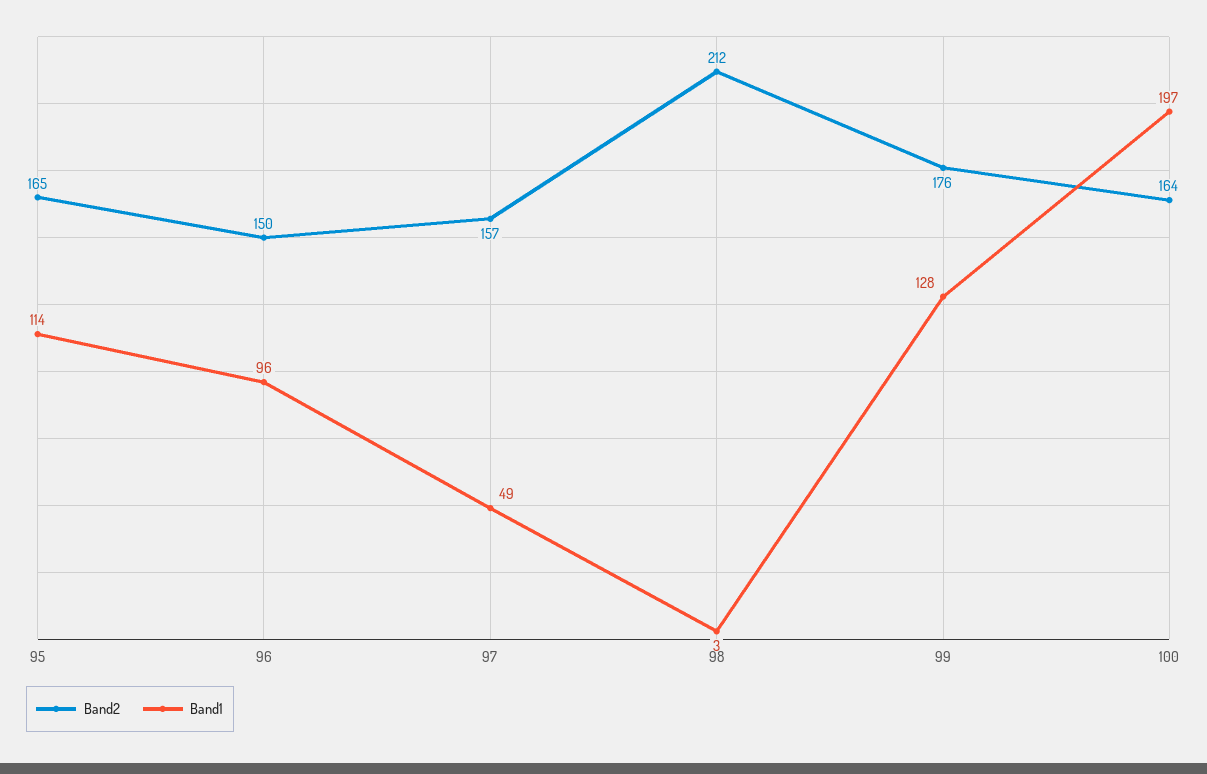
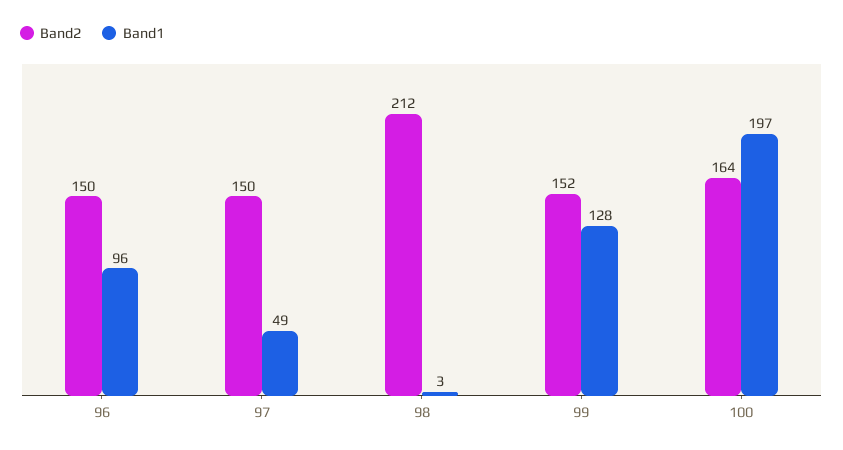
Band2, 95: 165 -> none
Band1, 95: 114 -> none
Band2, 97: 157 -> 150
Band2, 99: 176 -> 152

